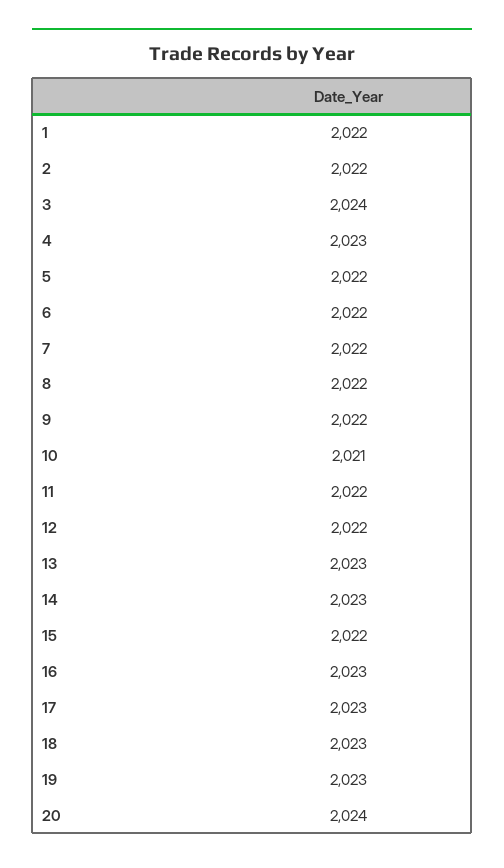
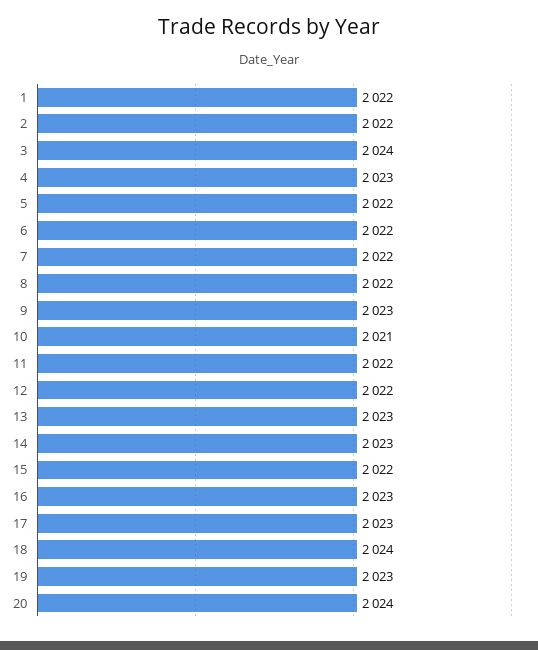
9: 2022 -> 2023
18: 2023 -> 2024

